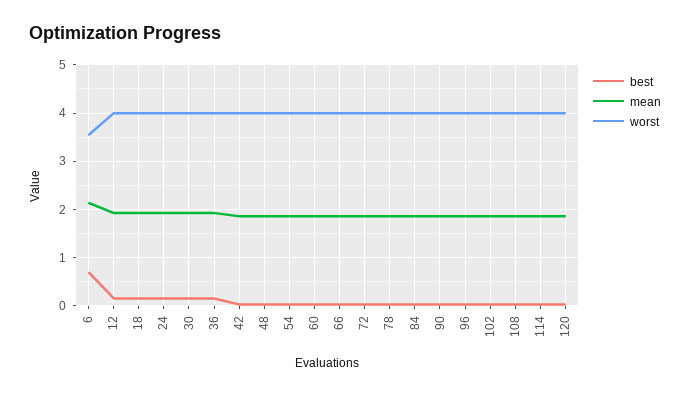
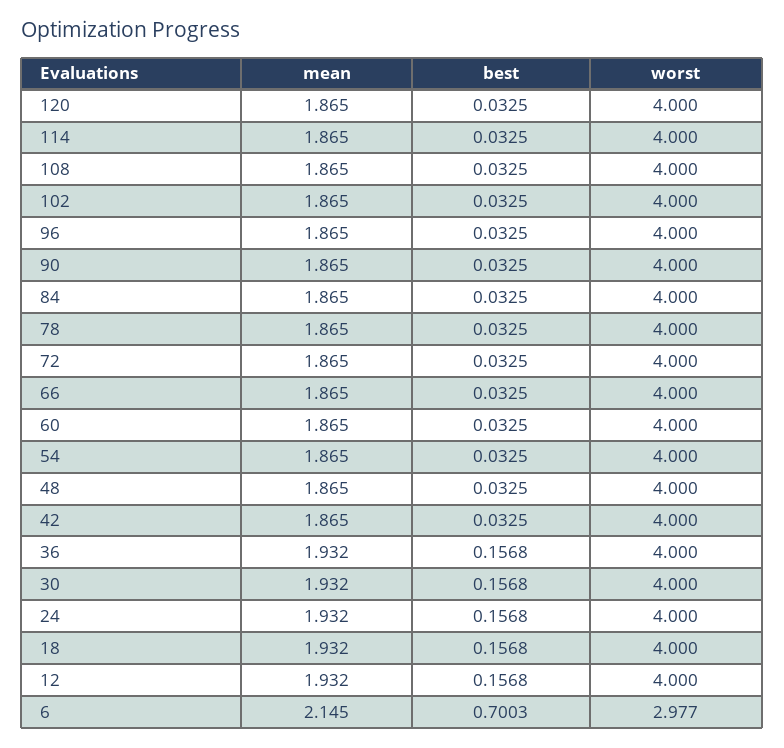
worst, 6: 3.6 -> 2.977

